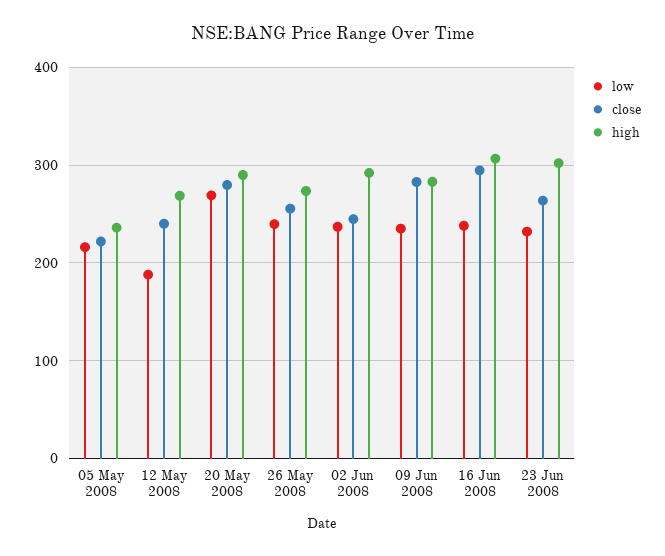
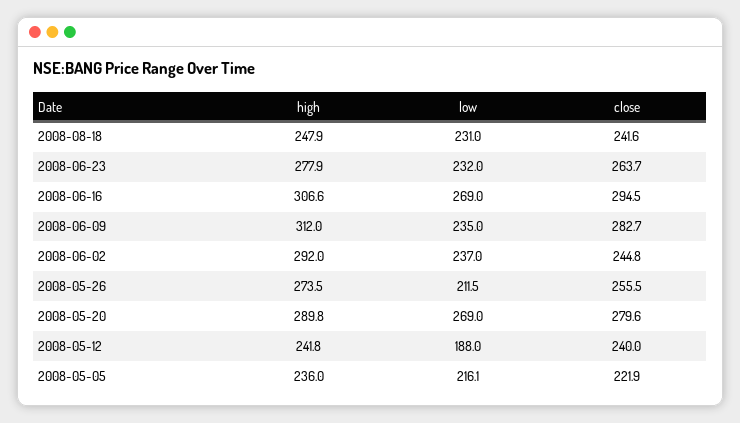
high, 12 May 2008: 270 -> 241.8
low, 26 May 2008: 240 -> 211.5
high, 09 Jun 2008: 280 -> 312
low, 16 Jun 2008: 240 -> 269
high, 23 Jun 2008: 300 -> 277.9
high, 2008-08-18: none -> 247.9
low, 2008-08-18: none -> 231
close, 2008-08-18: none -> 241.6

